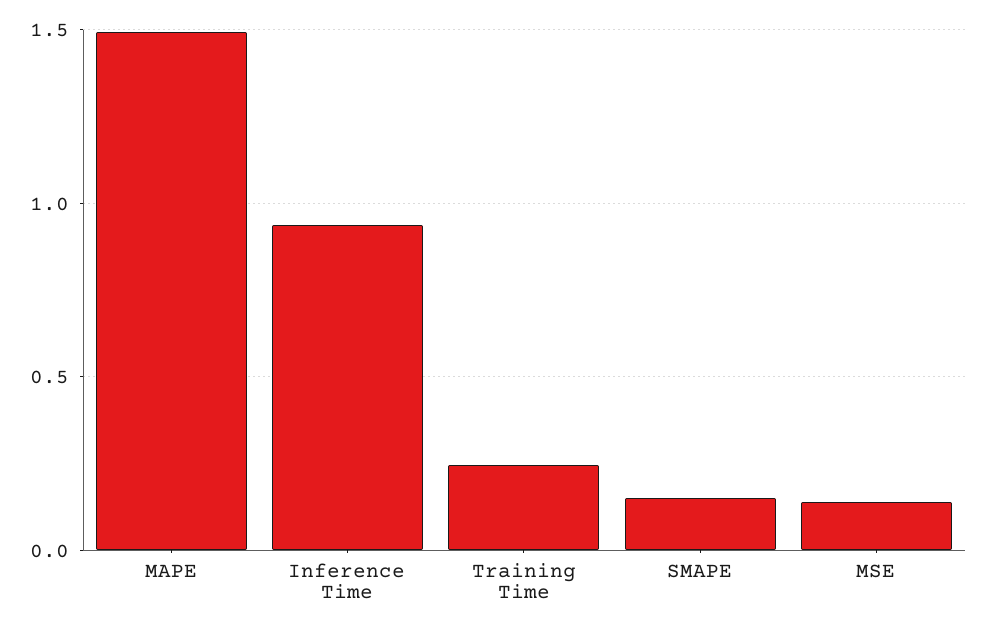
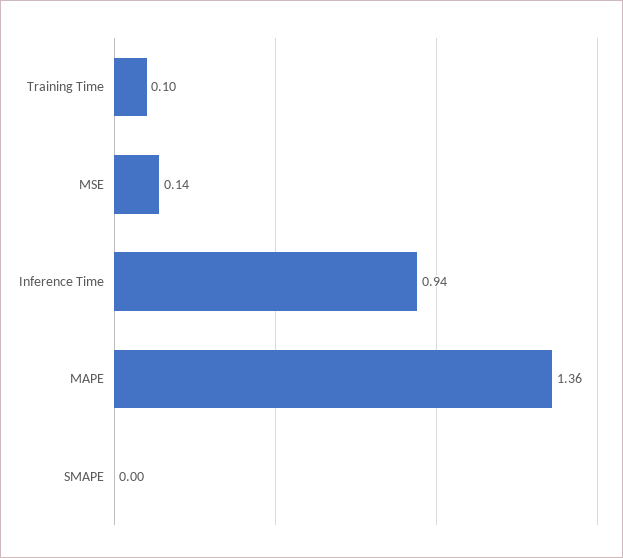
MAPE: 1.5 -> 1.36
Training Time: 0.25 -> 0.1
SMAPE: 0.15 -> 0

